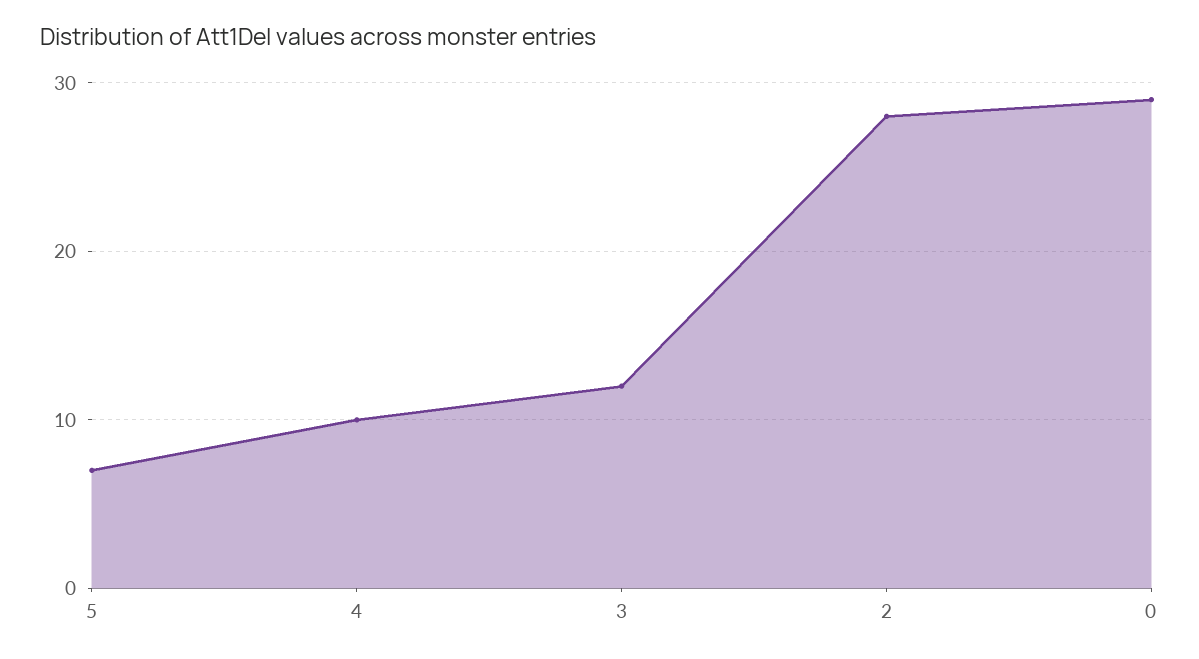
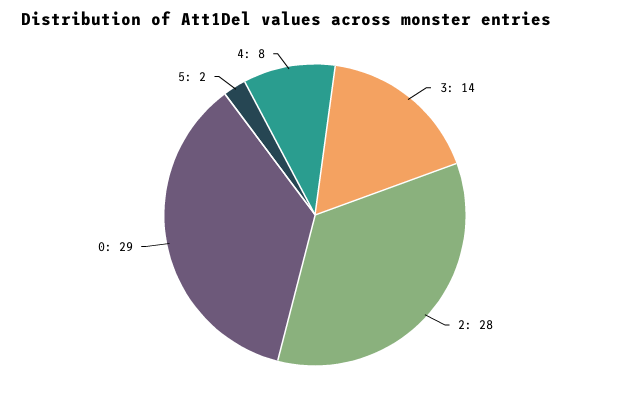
5: 7 -> 2
4: 10 -> 8
3: 12 -> 14

